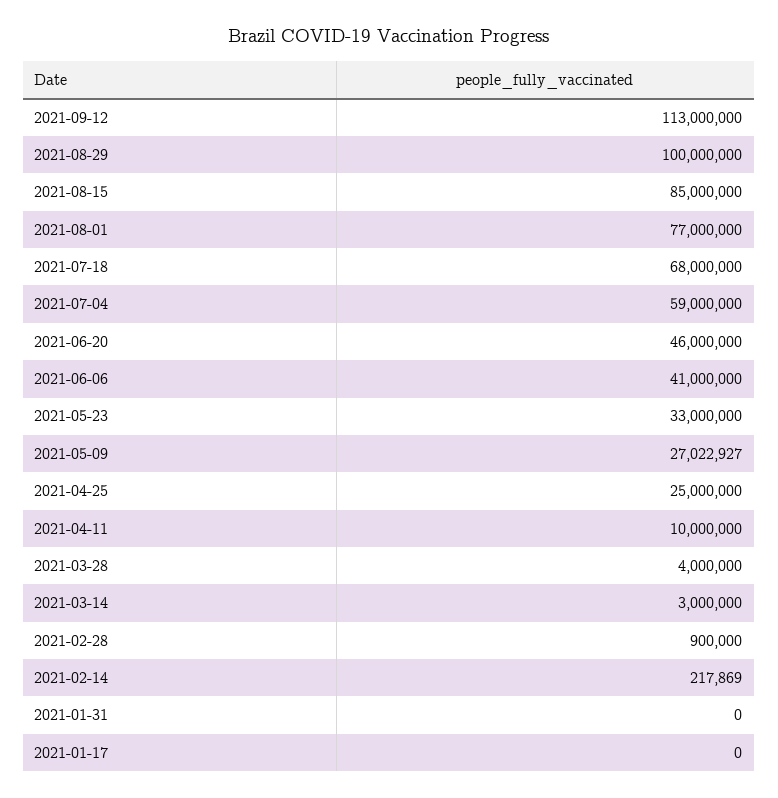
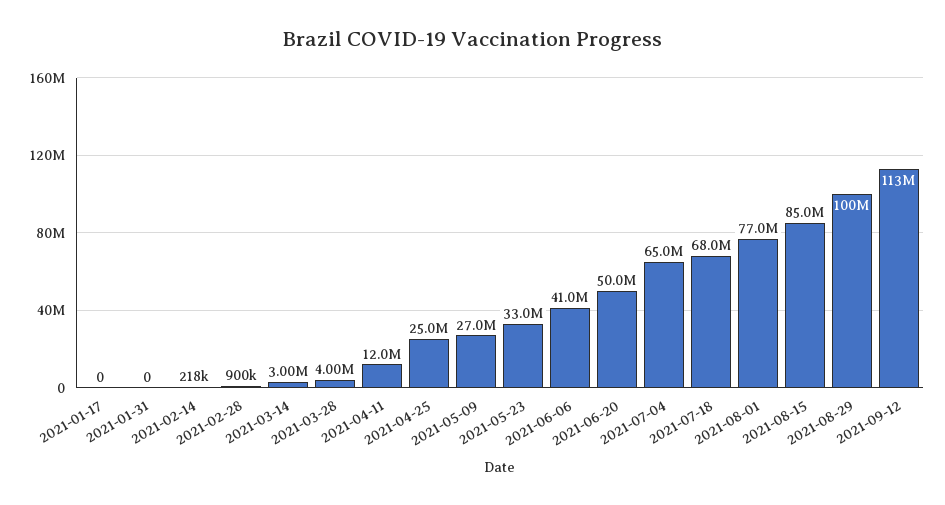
2021-07-04: 59000000 -> 65000000
2021-06-20: 46000000 -> 50000000
2021-04-11: 10000000 -> 12000000

